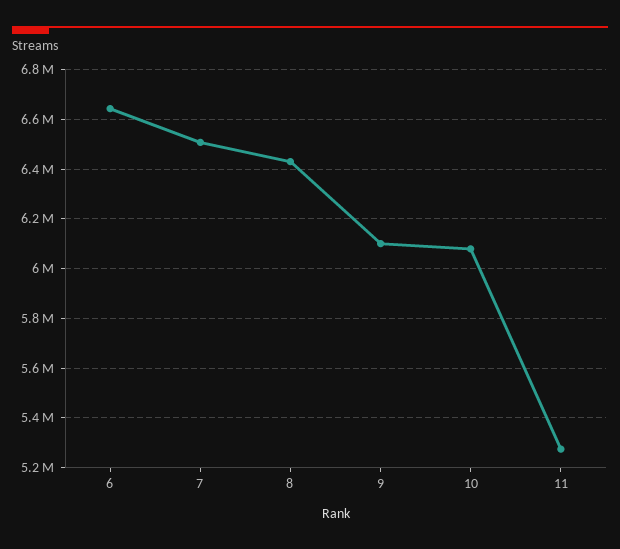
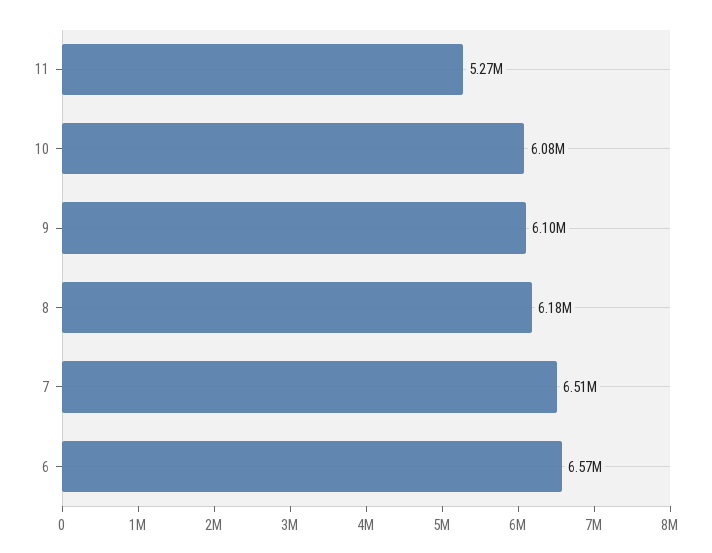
6: 6650000 -> 6570000
8: 6425000 -> 6180000

